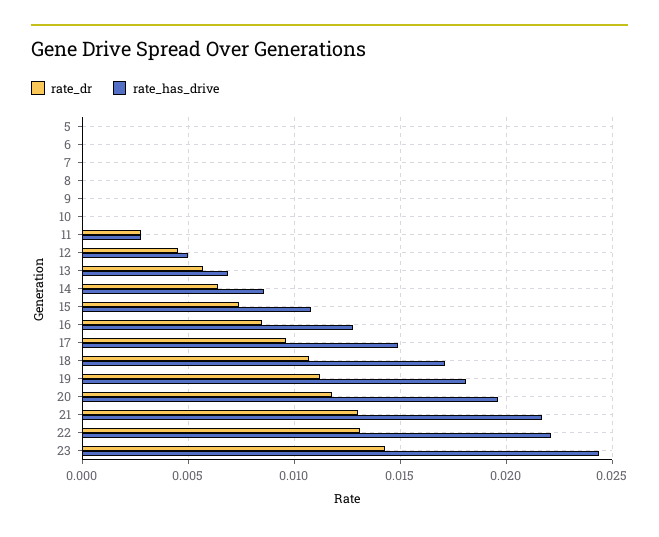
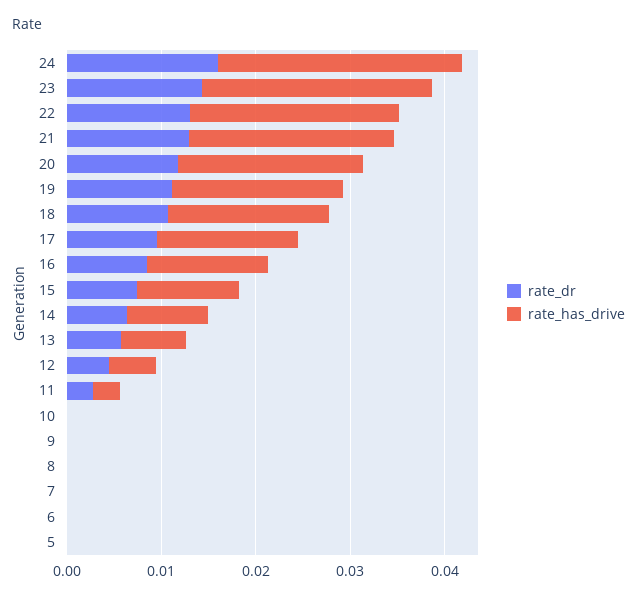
rate_dr, 24: none -> 0.016
rate_has_drive, 24: none -> 0.026

